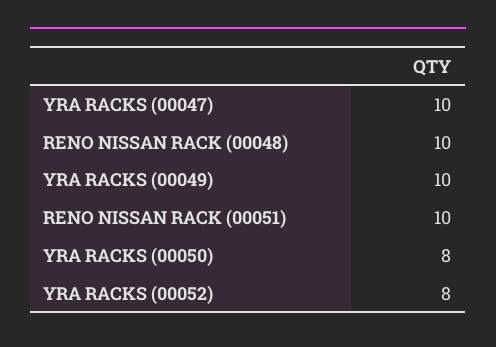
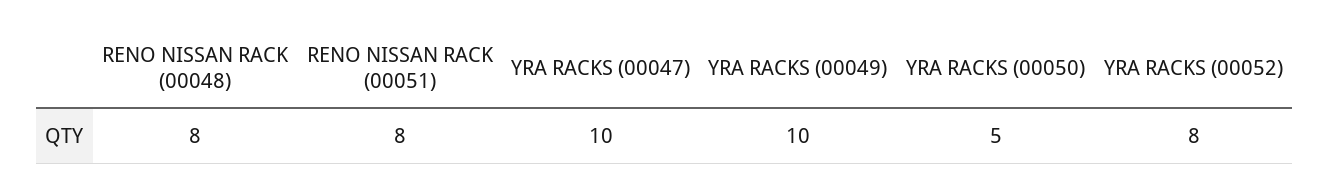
RENO NISSAN RACK (00048): 10 -> 8
RENO NISSAN RACK (00051): 10 -> 8
YRA RACKS (00050): 8 -> 5

